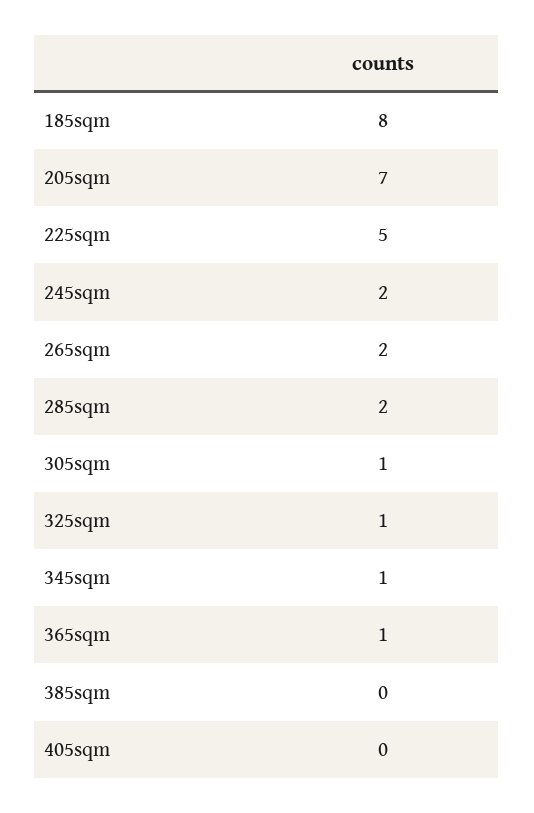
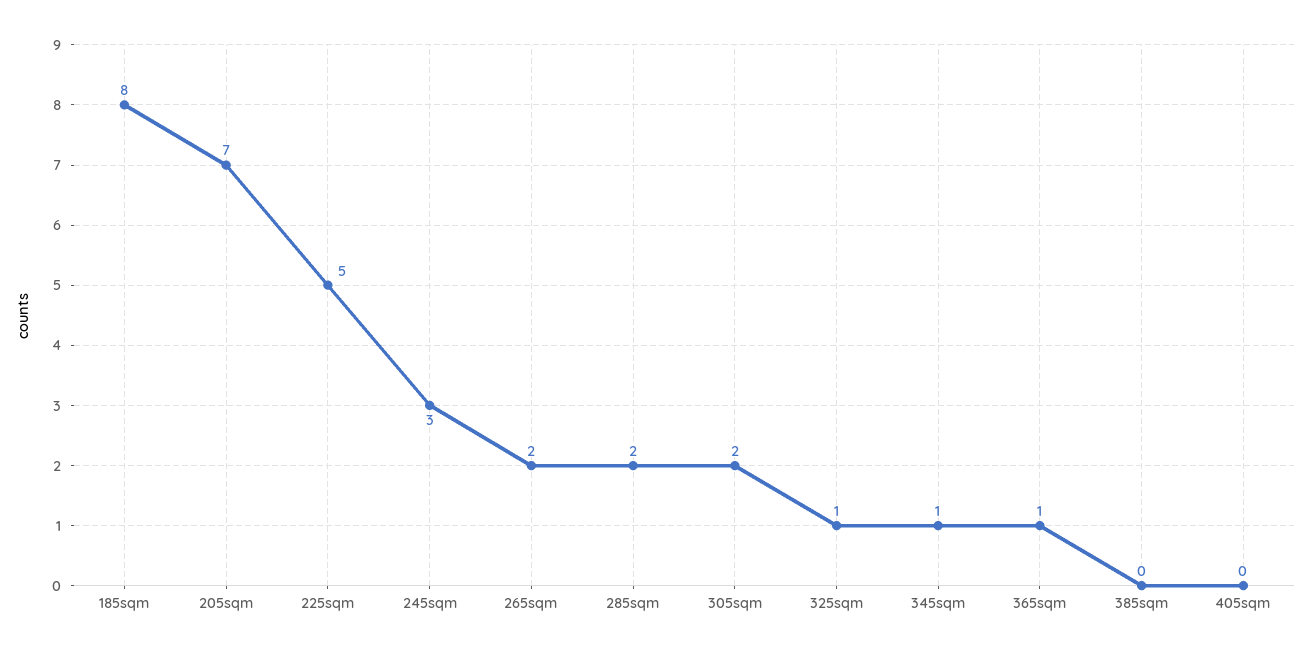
245sqm: 2 -> 3
305sqm: 1 -> 2

